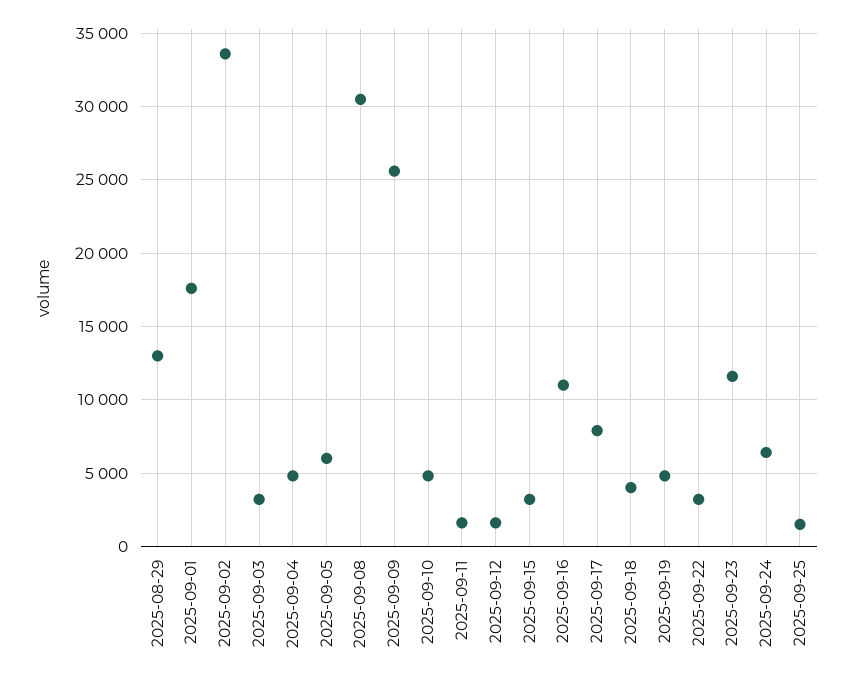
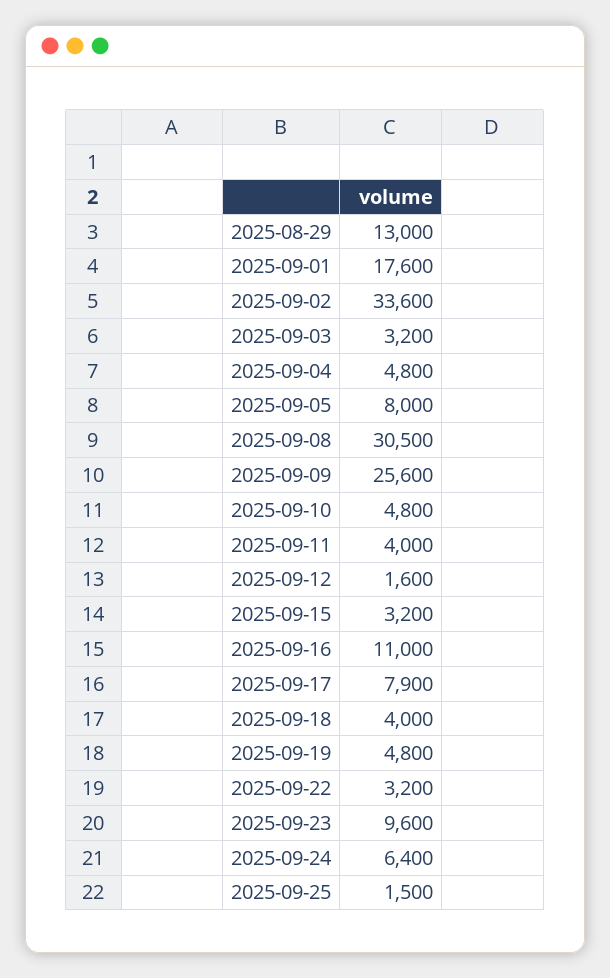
2025-09-05: 6000 -> 8000
2025-09-11: 1500 -> 4000
2025-09-23: 11500 -> 9600

